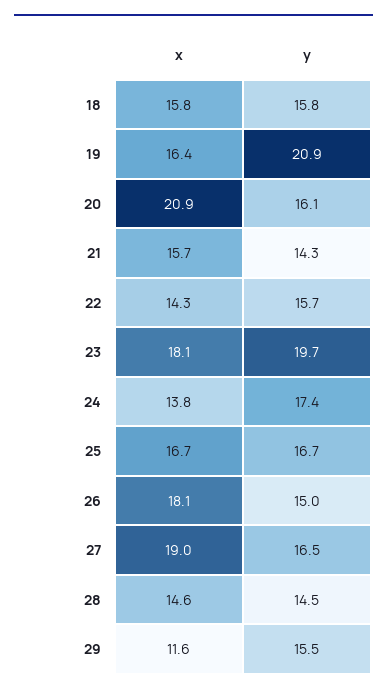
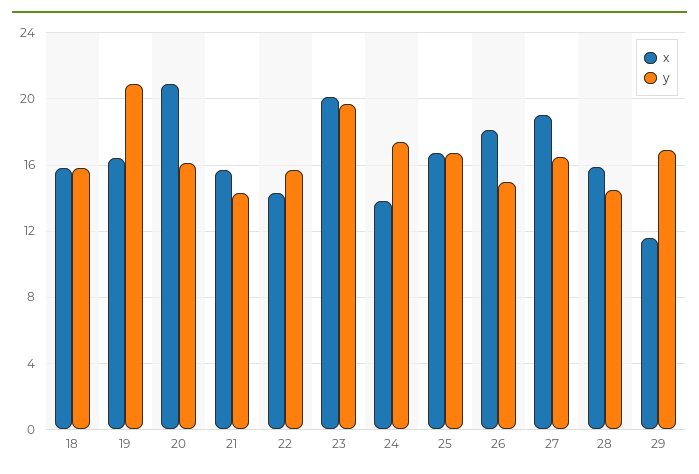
x, 23: 18.1 -> 20
x, 28: 14.6 -> 16
y, 29: 15.5 -> 17

